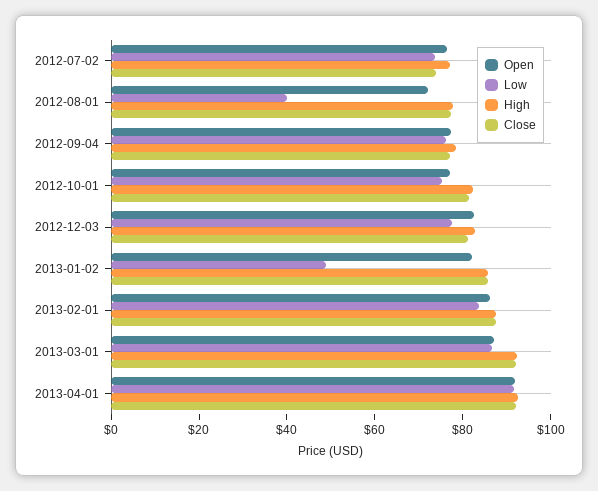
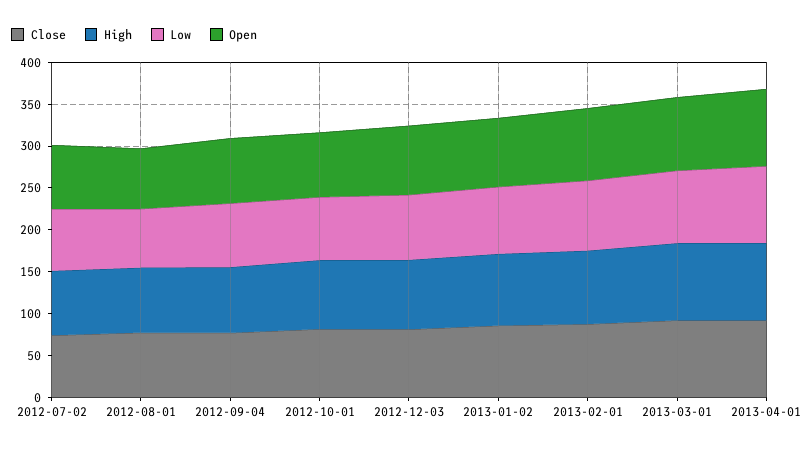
Low, 2012-08-01: 40 -> 70
Low, 2013-01-02: 50 -> 80

